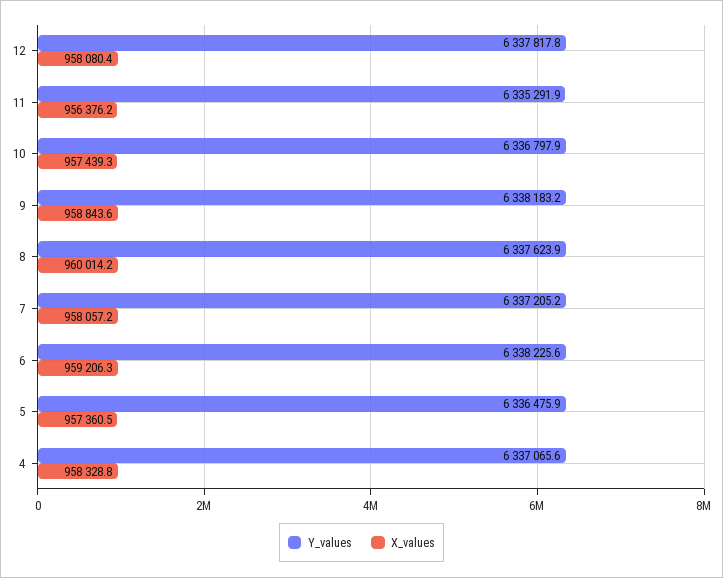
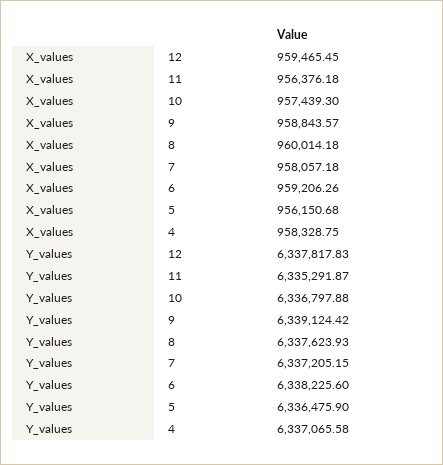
X_values, 12: 958080.4 -> 959465.45
Y_values, 9: 6338183.2 -> 6339124.42
X_values, 5: 957360.5 -> 956150.68

